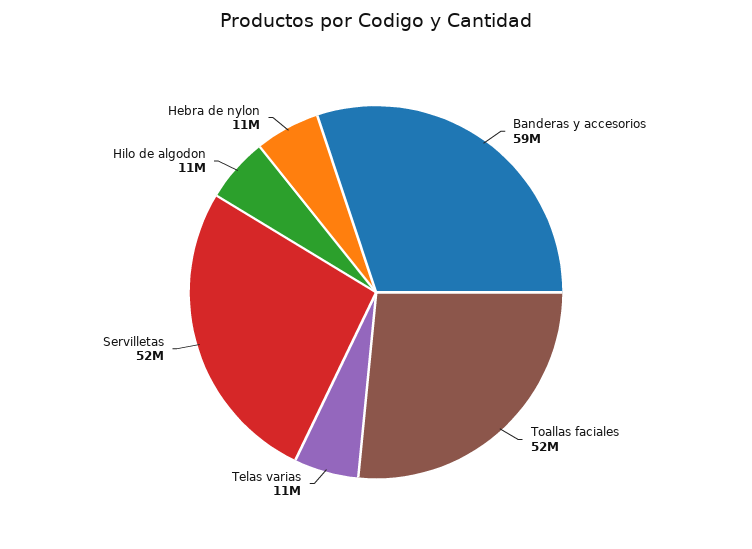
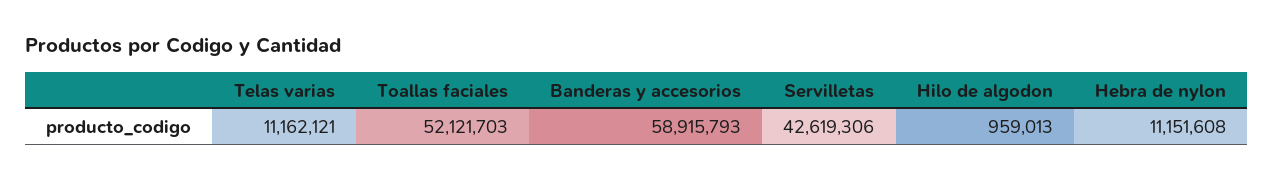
Servilletas: 52000000 -> 42619306
Hilo de algodon: 11000000 -> 959013

